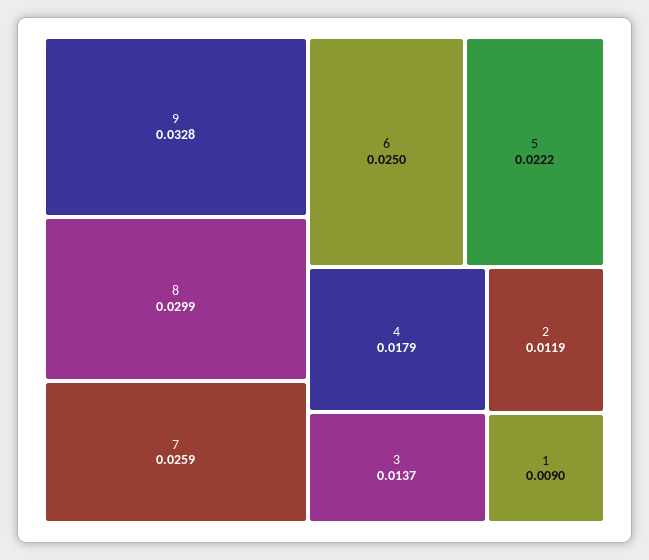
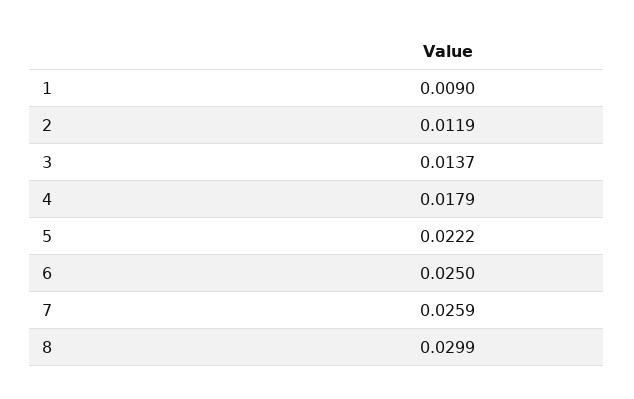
9: 0.0328 -> none

